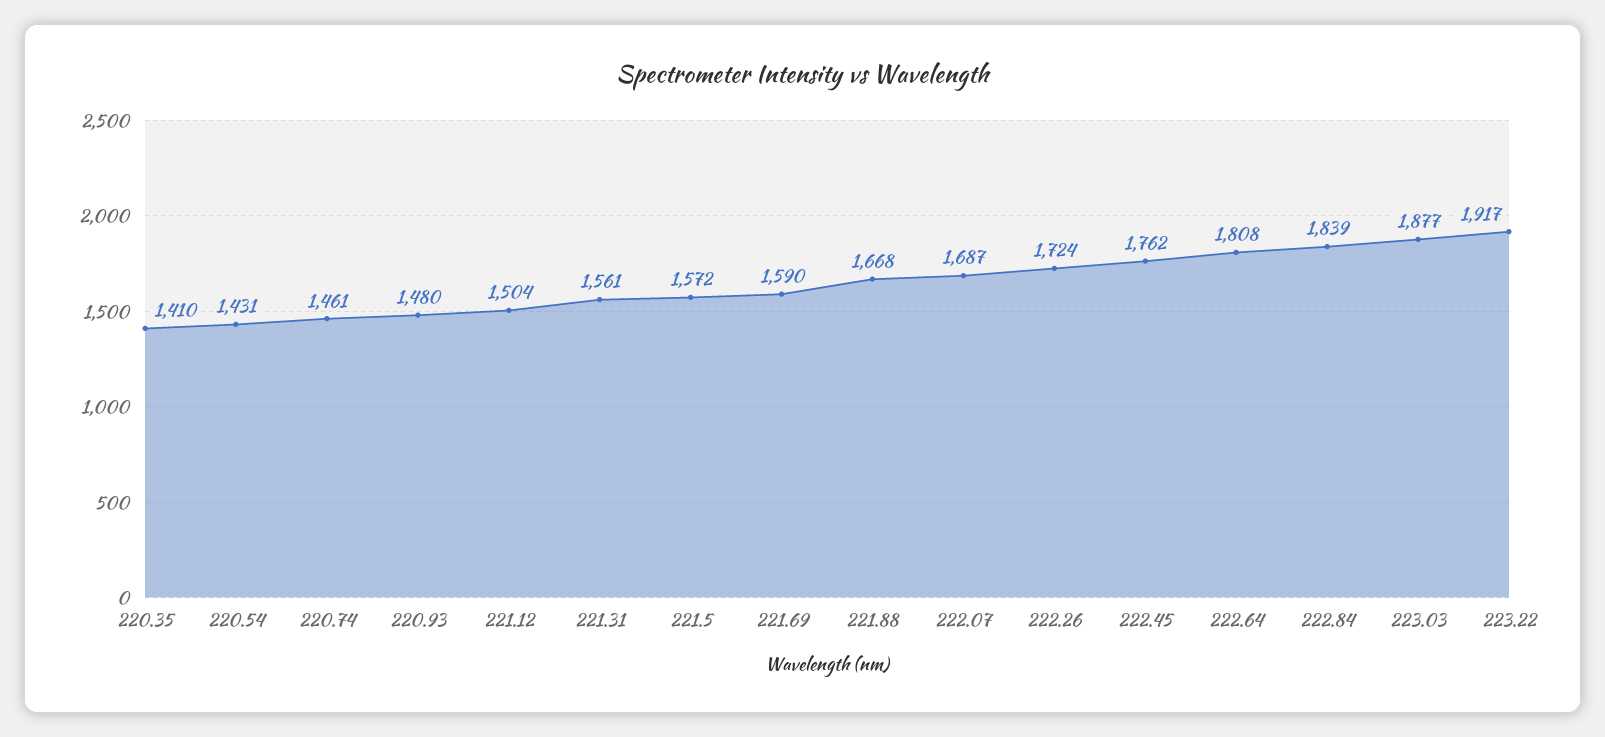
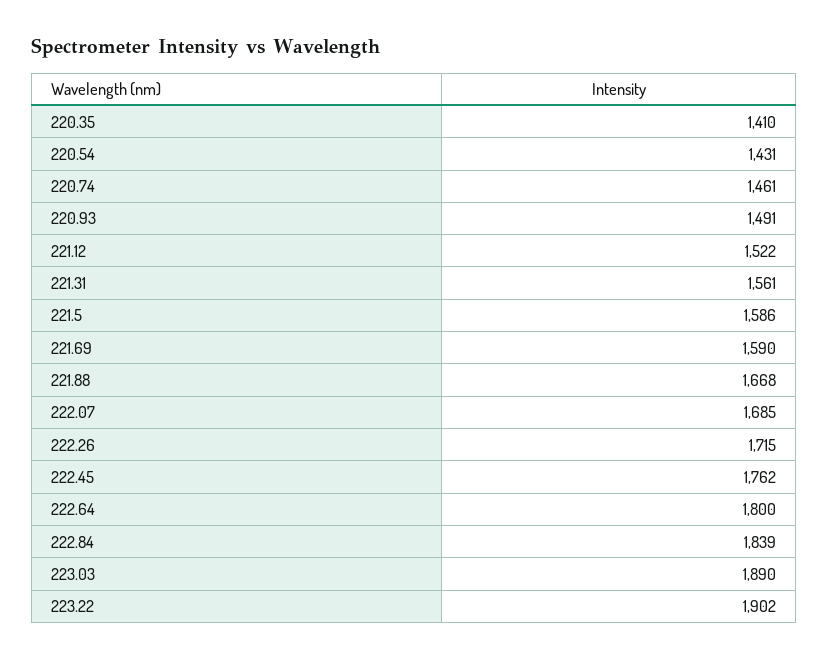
220.93: 1480 -> 1491
221.12: 1504 -> 1522
221.5: 1572 -> 1586
222.07: 1687 -> 1685
222.26: 1724 -> 1715
222.64: 1808 -> 1800
223.03: 1877 -> 1890
223.22: 1917 -> 1902

